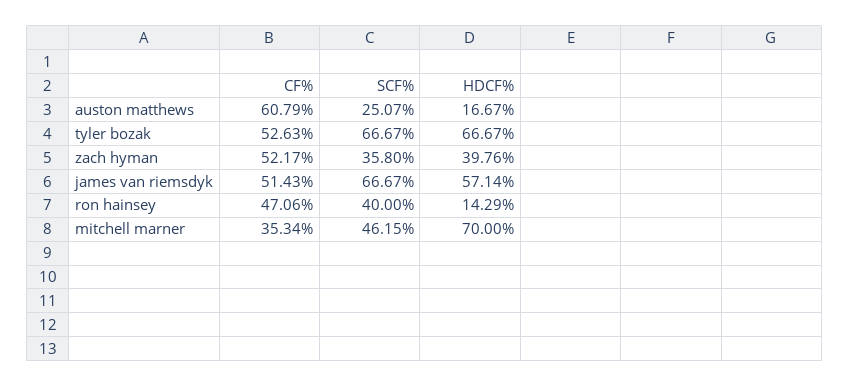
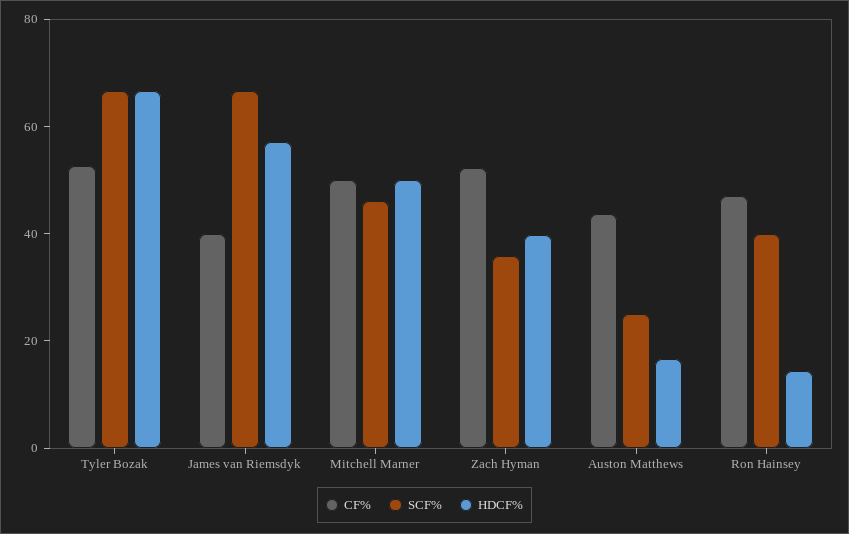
CF%, auston matthews: 60.79 -> 45
CF%, james van riemsdyk: 51.43 -> 40
CF%, mitchell marner: 35.34 -> 50
HDCF%, mitchell marner: 70 -> 50

